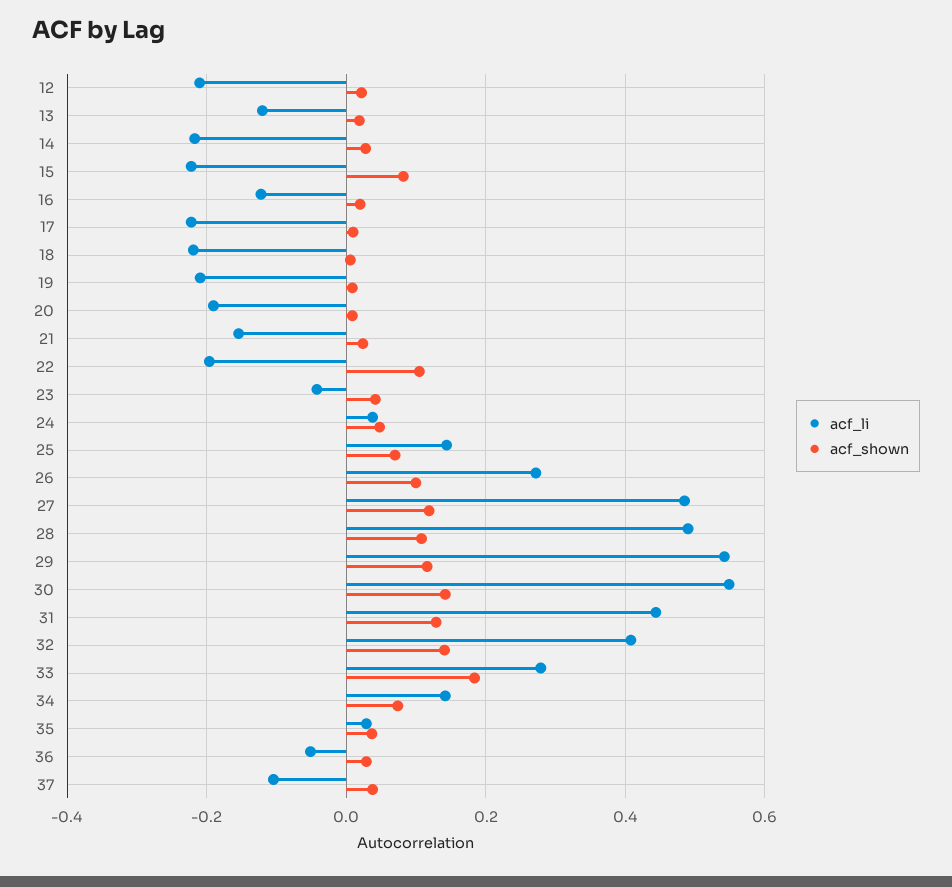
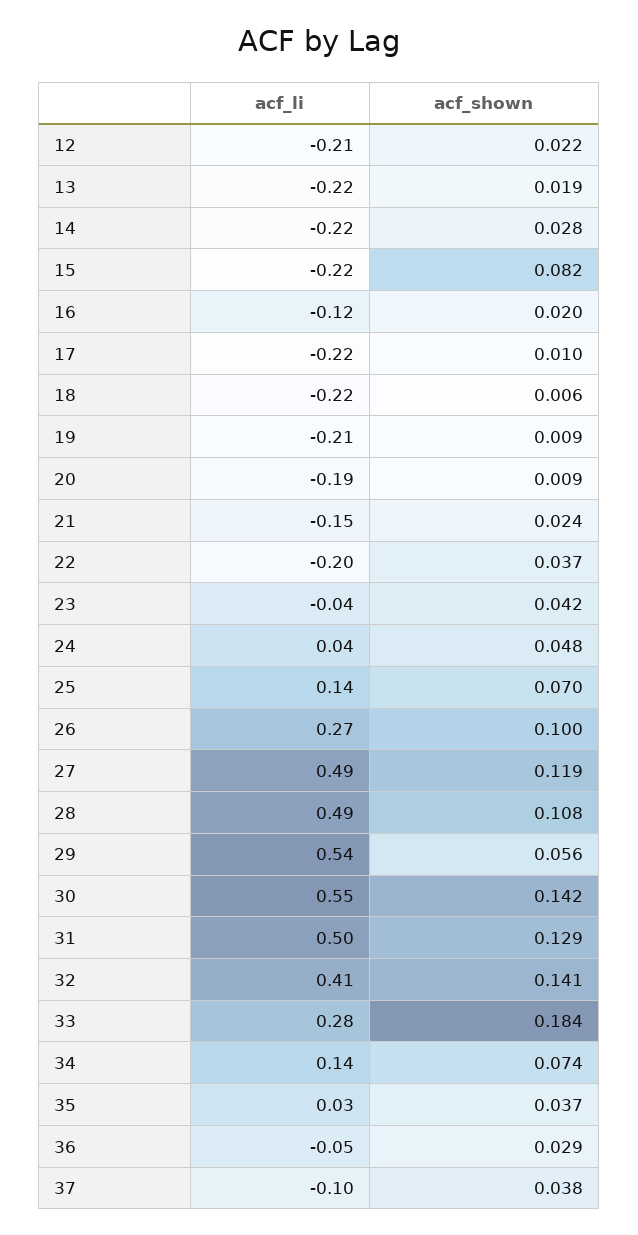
acf_li, 13: -0.12 -> -0.22
acf_shown, 22: 0.1 -> 0.037
acf_shown, 29: 0.12 -> 0.056
acf_li, 31: 0.44 -> 0.5

